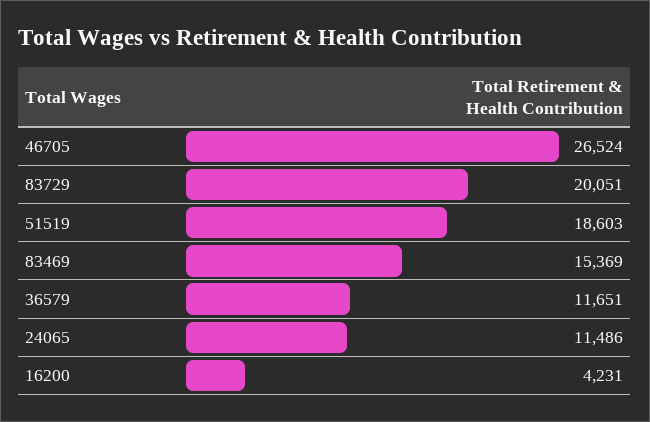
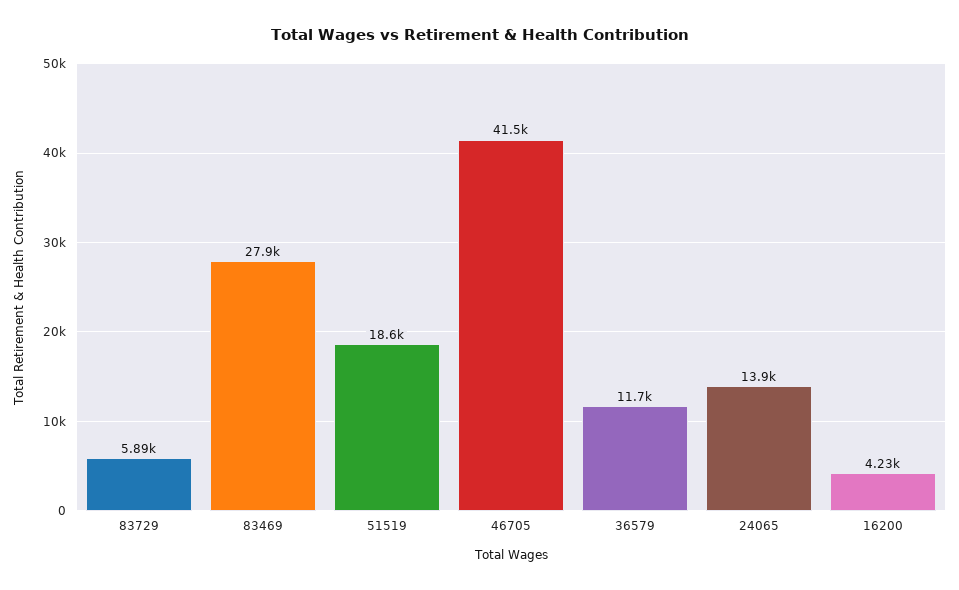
46705: 26524 -> 41500
83729: 20051 -> 5890
83469: 15369 -> 27900
24065: 11486 -> 13900

